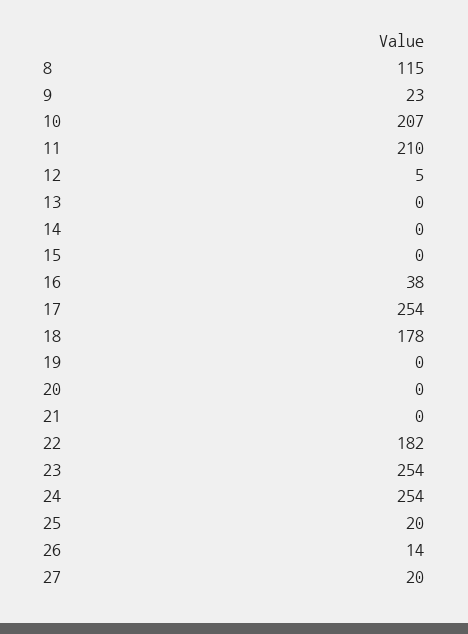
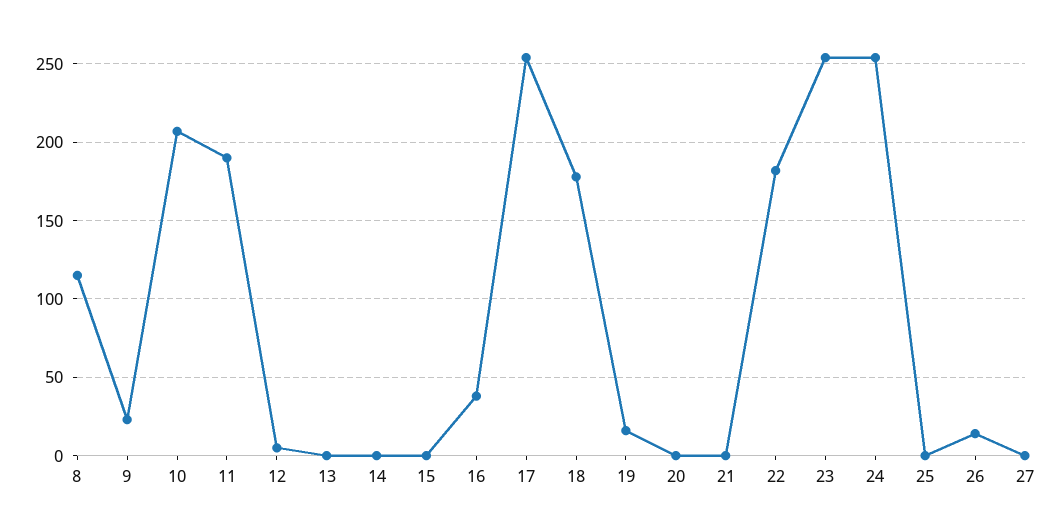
11: 210 -> 190
19: 0 -> 15
25: 20 -> 0
27: 20 -> 0

